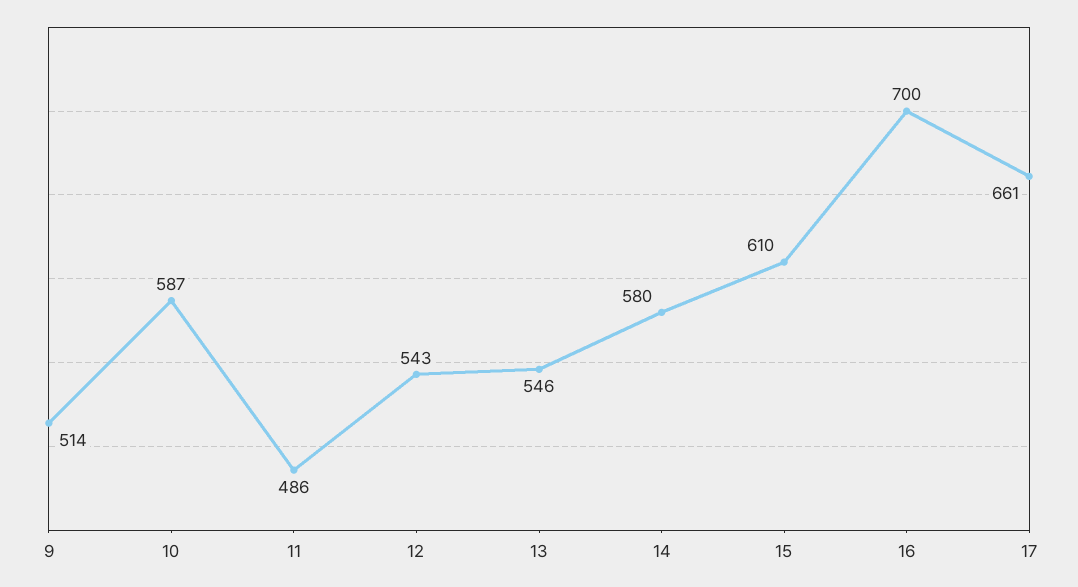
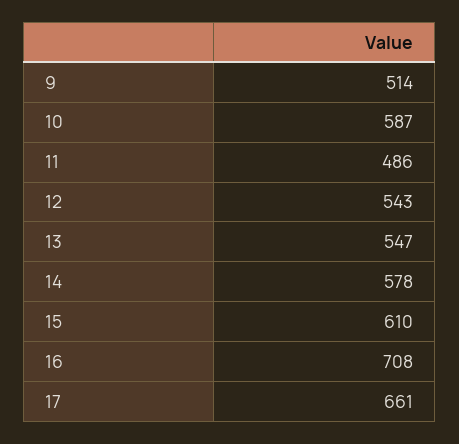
13: 546 -> 547
14: 580 -> 578
16: 700 -> 708

